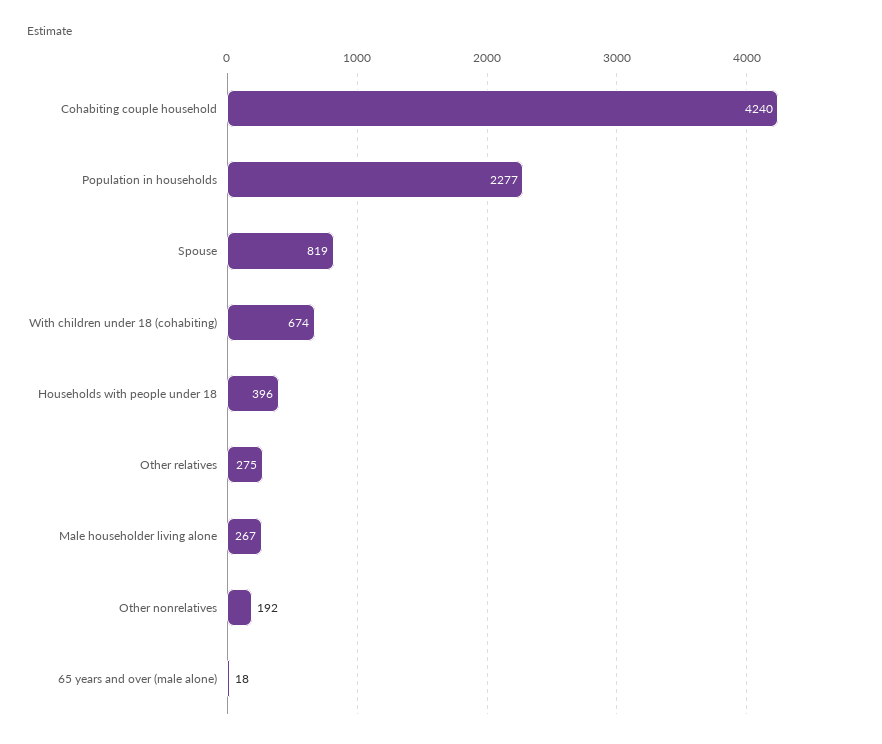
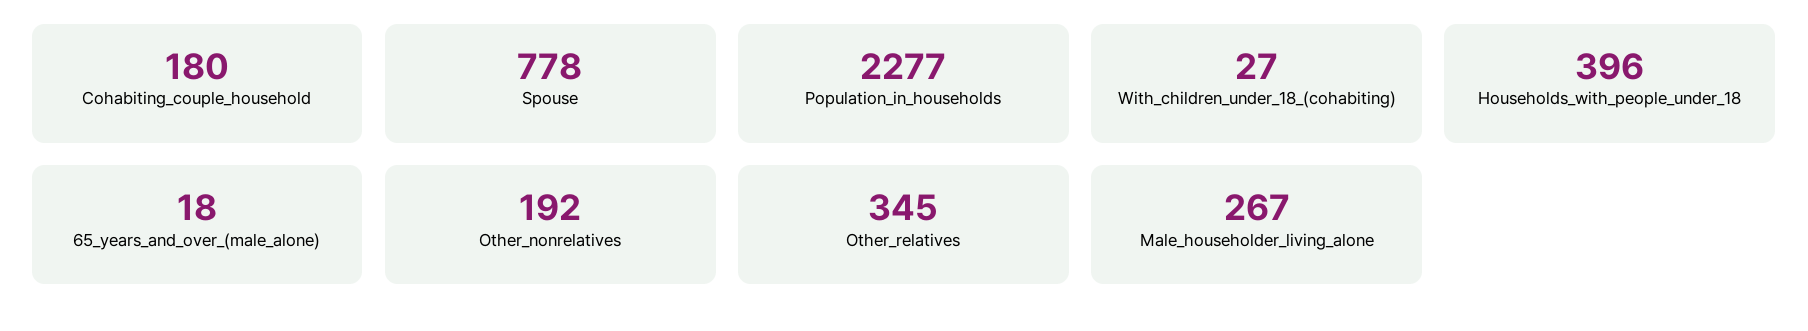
Cohabiting couple household: 4240 -> 180
Spouse: 819 -> 778
With children under 18 (cohabiting): 674 -> 27
Other relatives: 275 -> 345

